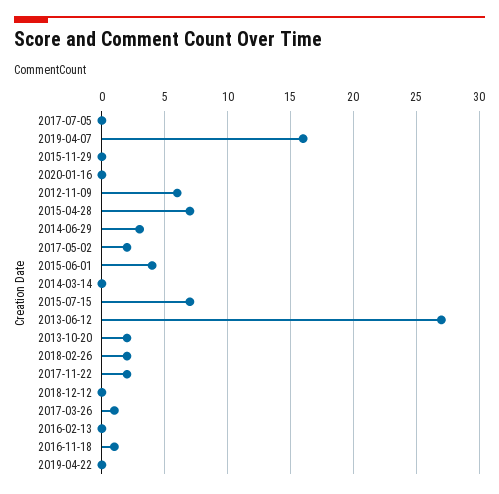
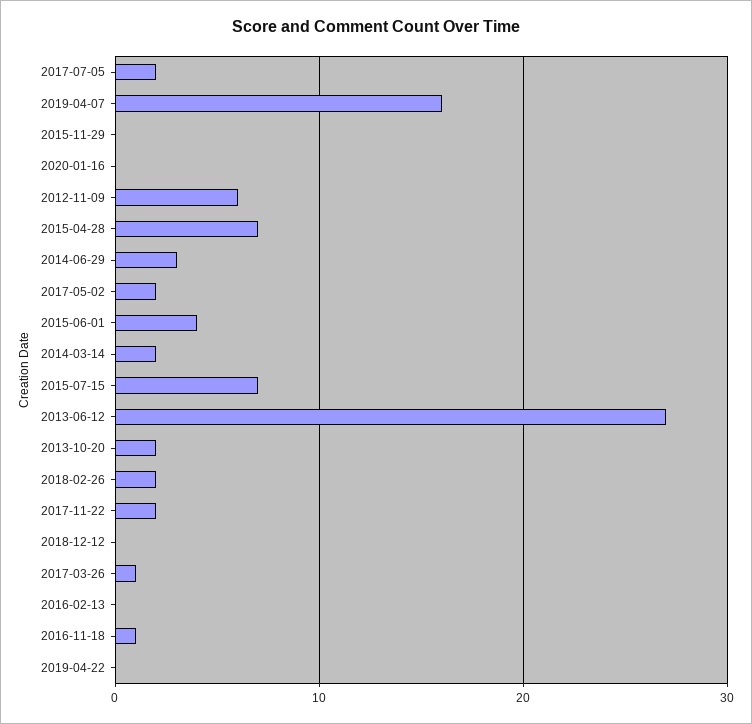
2017-07-05: 0 -> 2
2014-03-14: 0 -> 2

